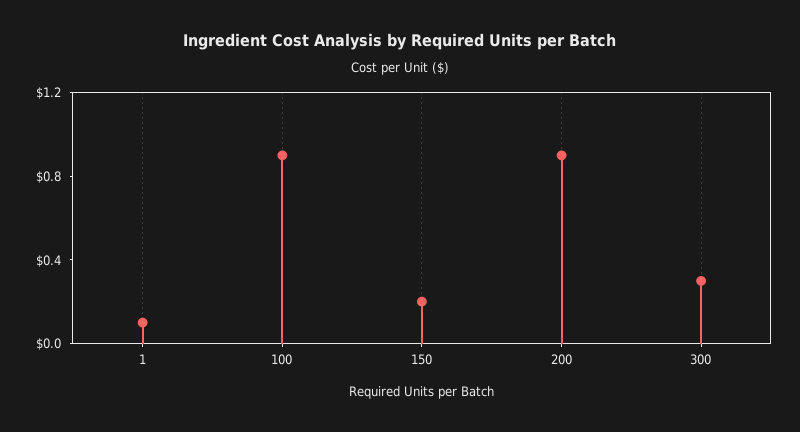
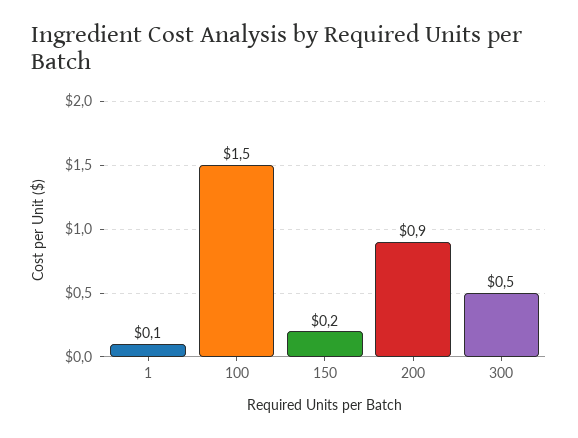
100: 0.9 -> 1.5
300: 0.3 -> 0.5

